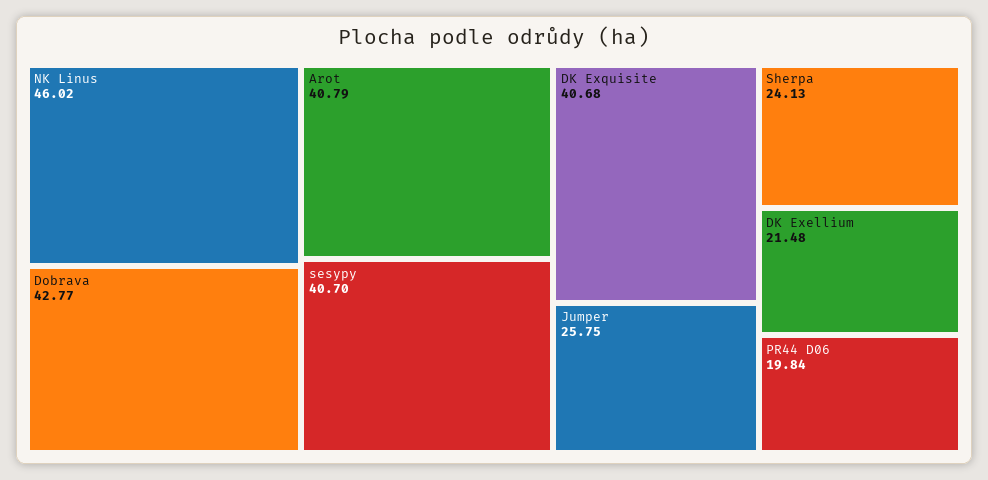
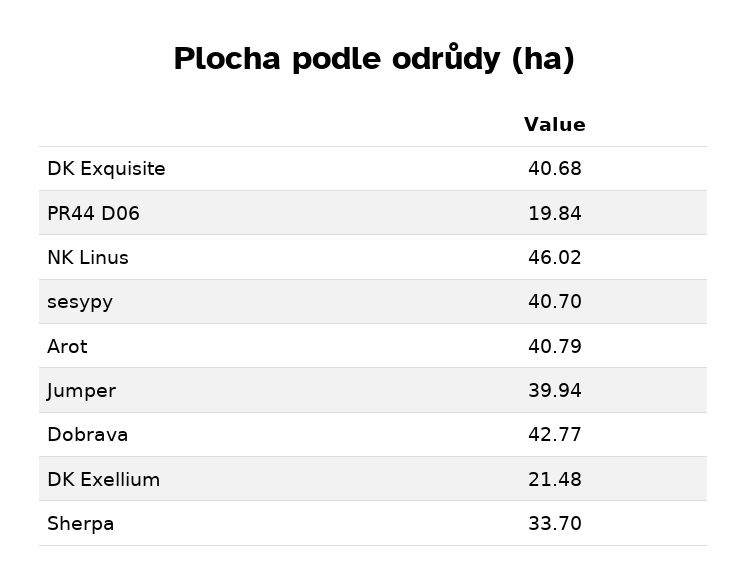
Jumper: 25.75 -> 39.94
Sherpa: 24.13 -> 33.7

